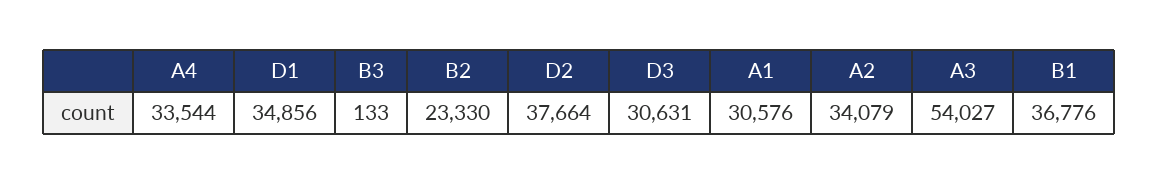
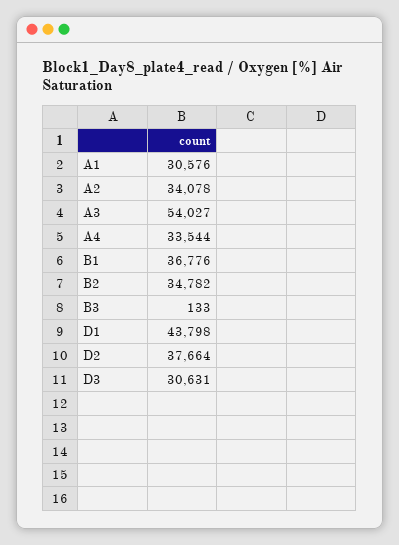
D1: 34856 -> 43798
B2: 23330 -> 34782
A2: 34079 -> 34078

